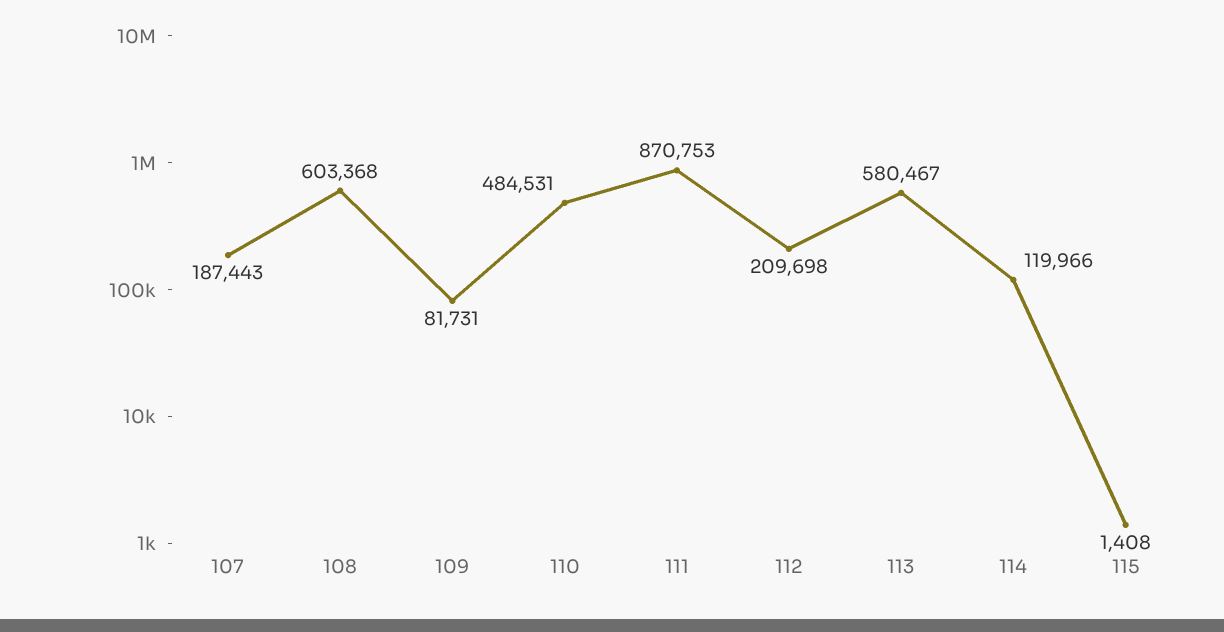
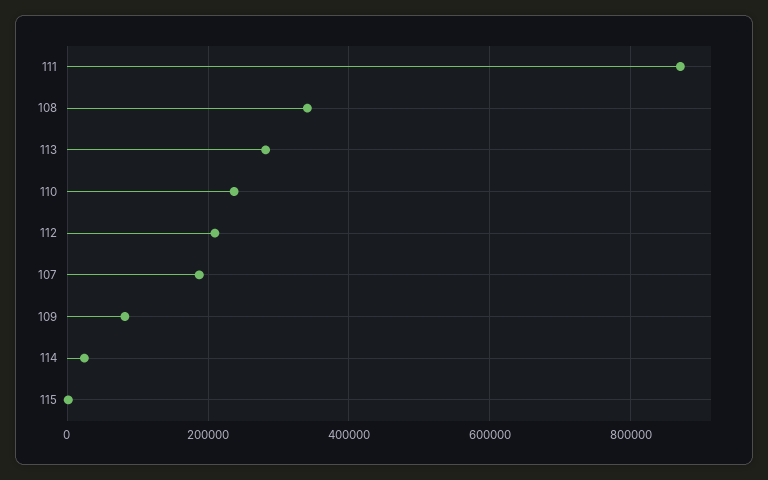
108: 603368 -> 340000
110: 484531 -> 240000
113: 580467 -> 280000
114: 119966 -> 20000

